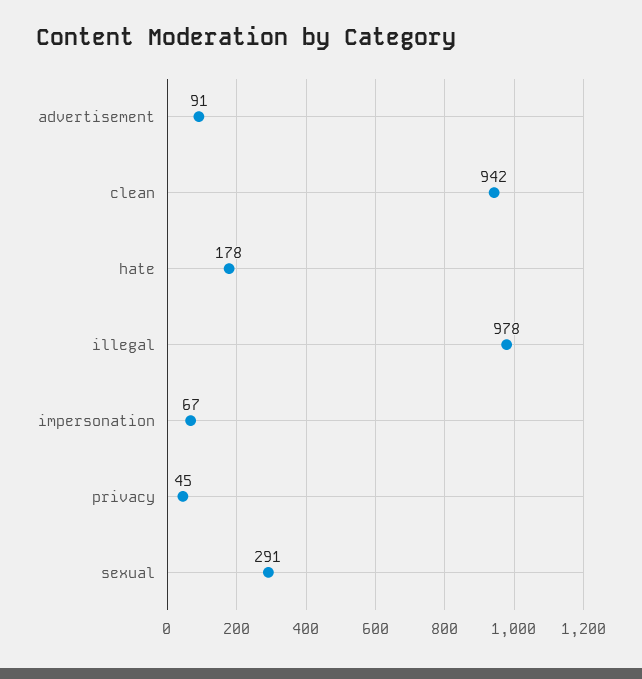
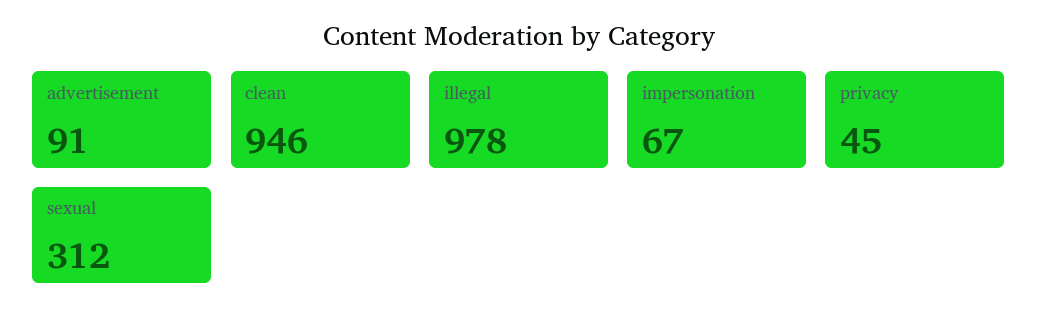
clean: 942 -> 946
hate: 178 -> none
sexual: 291 -> 312

